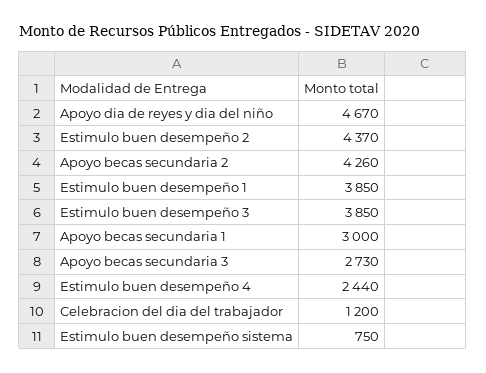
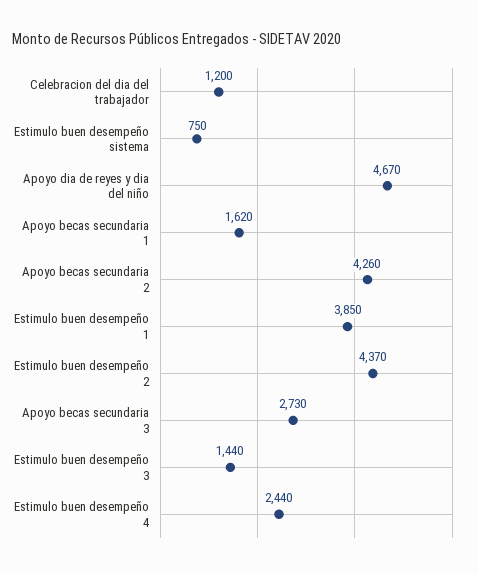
Estimulo buen desempeño 3: 3850 -> 1440
Apoyo becas secundaria 1: 3000 -> 1620

